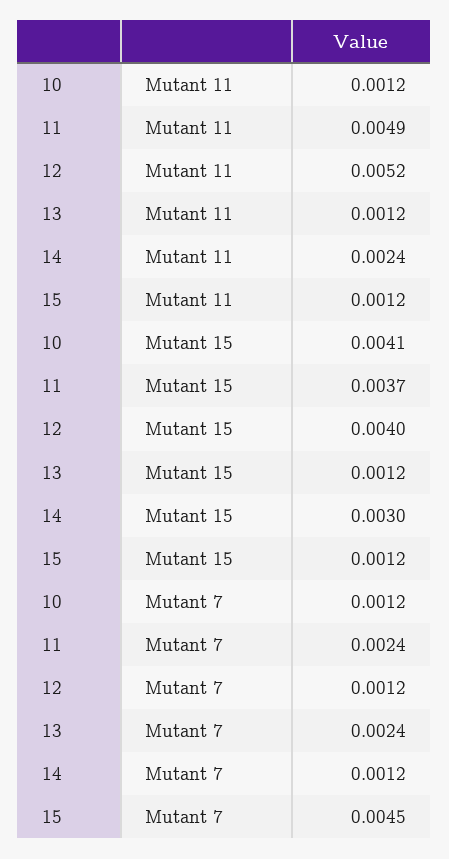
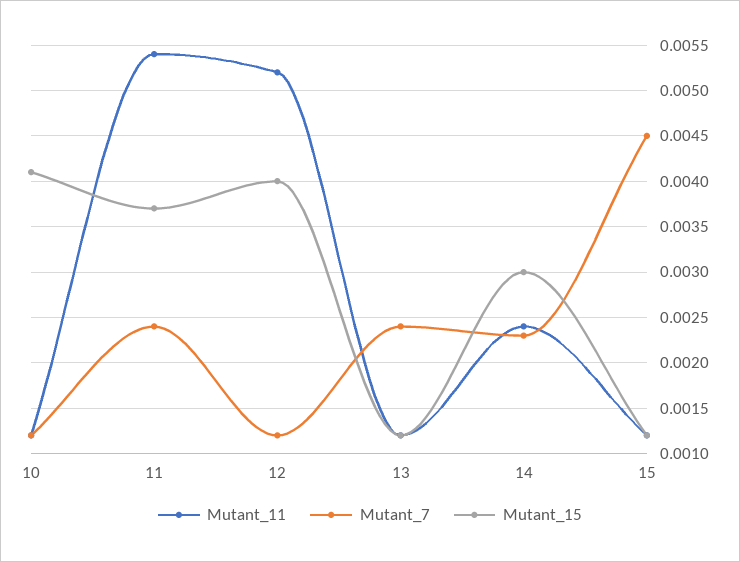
Mutant 11, 11: 0.0049 -> 0.0054
Mutant 7, 14: 0.0012 -> 0.0023

